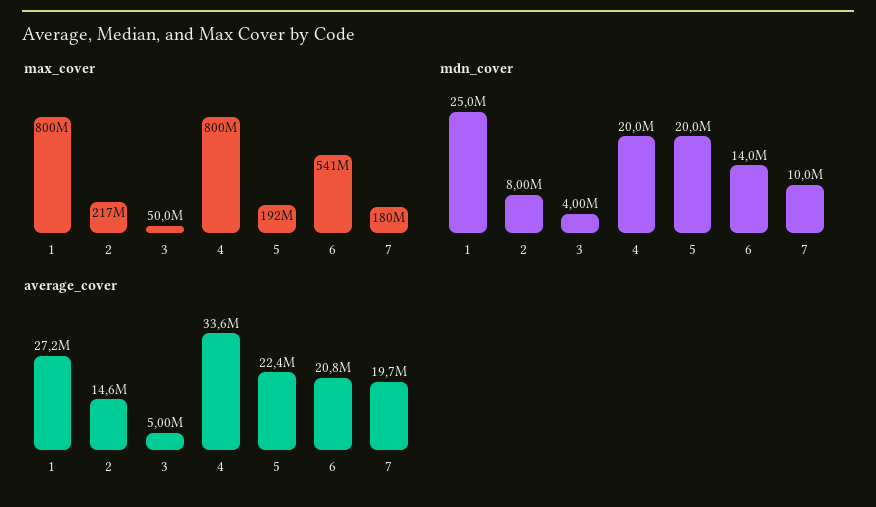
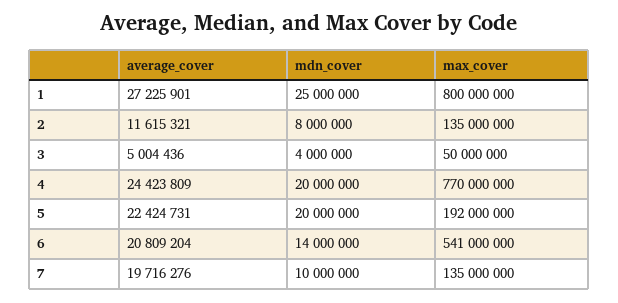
max_cover, 2: 217000000 -> 135000000
max_cover, 4: 800000000 -> 770000000
max_cover, 7: 180000000 -> 135000000
average_cover, 2: 14600000 -> 11615321
average_cover, 4: 33600000 -> 24423809

